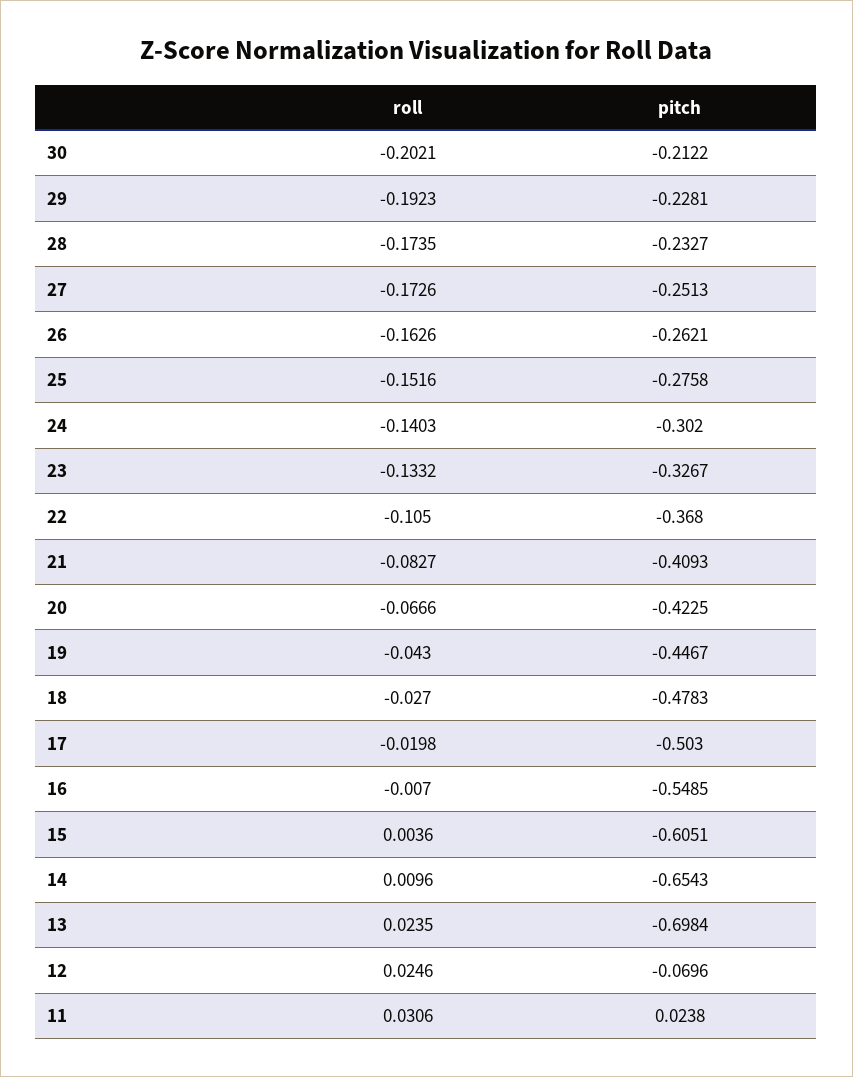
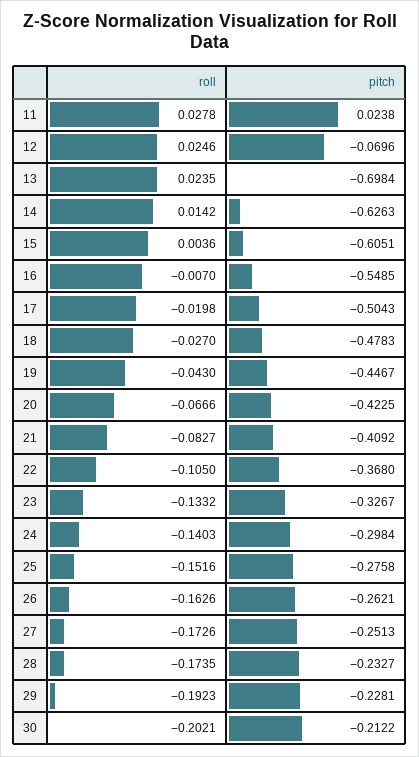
pitch, 24: -0.302 -> -0.2984
pitch, 21: -0.4093 -> -0.4092
pitch, 17: -0.503 -> -0.5043
roll, 14: 0.0096 -> 0.0142
pitch, 14: -0.6543 -> -0.6263
roll, 11: 0.0306 -> 0.0278

